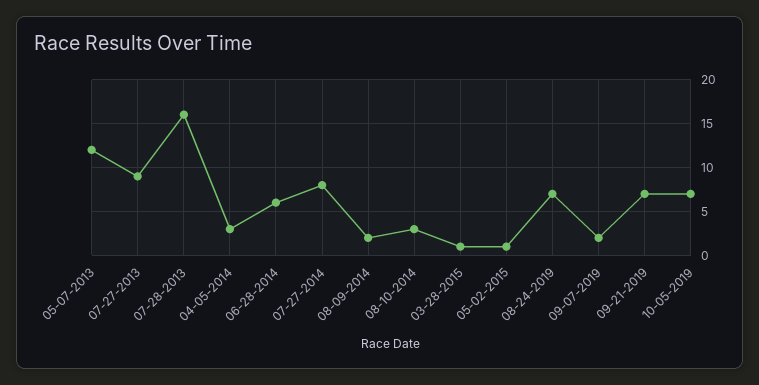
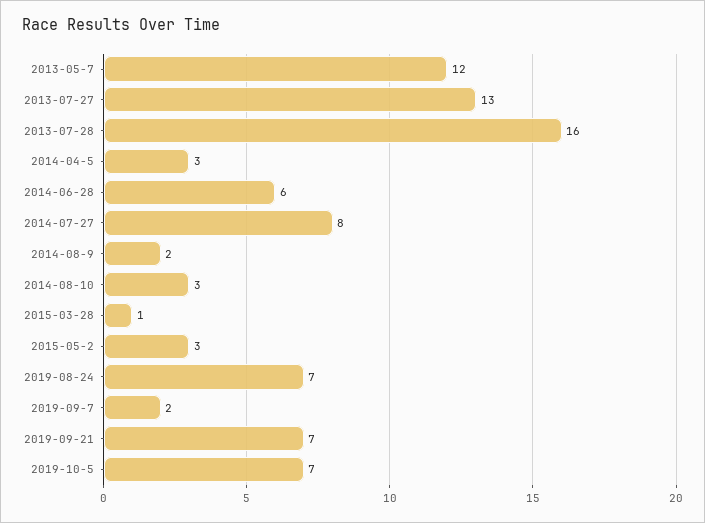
07-27-2013: 9 -> 13
05-02-2015: 1 -> 3

